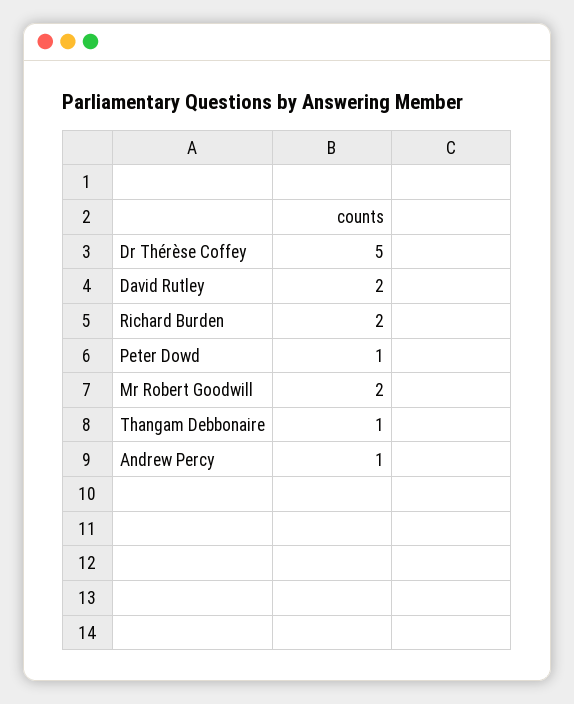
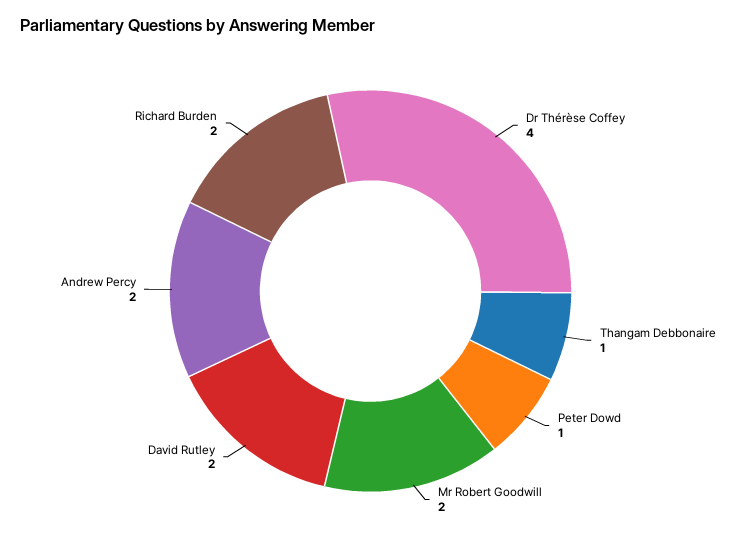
Dr Thérèse Coffey: 5 -> 4
Andrew Percy: 1 -> 2

